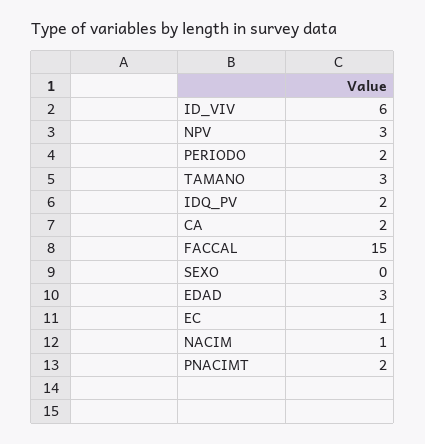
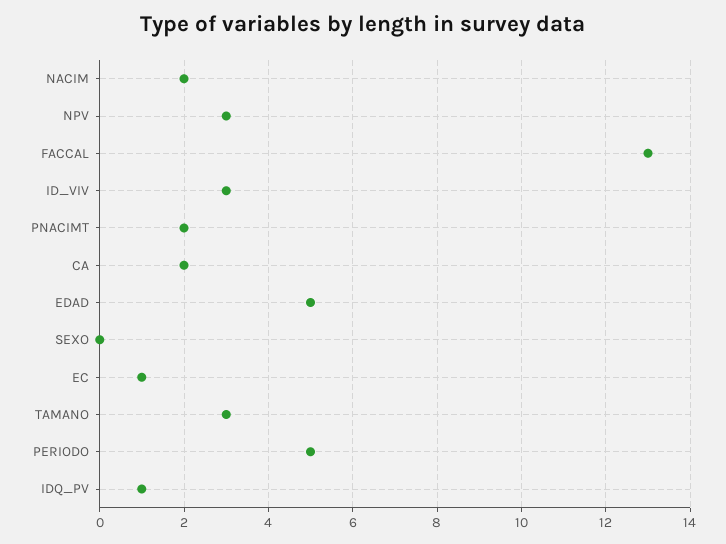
ID_VIV: 6 -> 3
PERIODO: 2 -> 5
IDQ_PV: 2 -> 1
FACCAL: 15 -> 13
EDAD: 3 -> 5
NACIM: 1 -> 2

